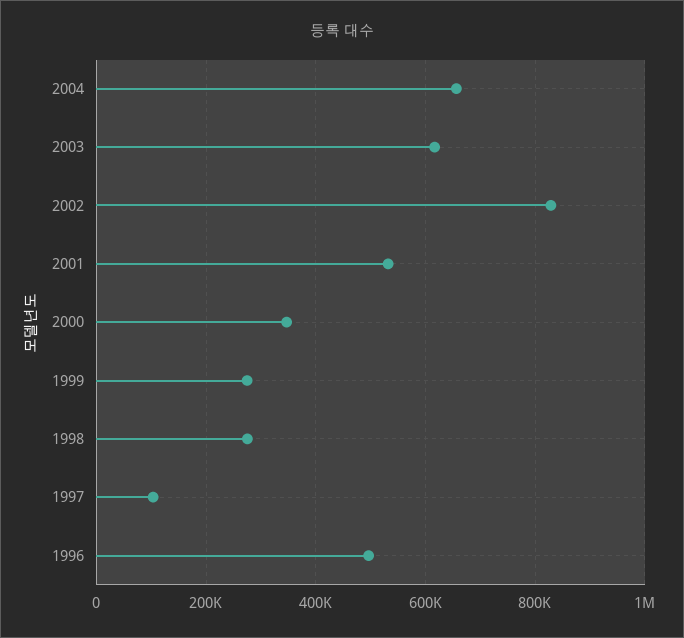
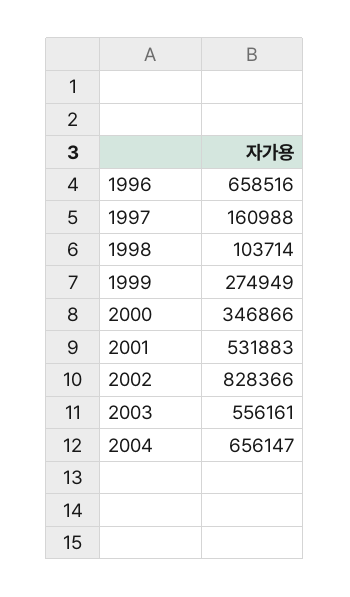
2003: 620000 -> 556161
1998: 280000 -> 103714
1997: 100000 -> 160988
1996: 500000 -> 658516

